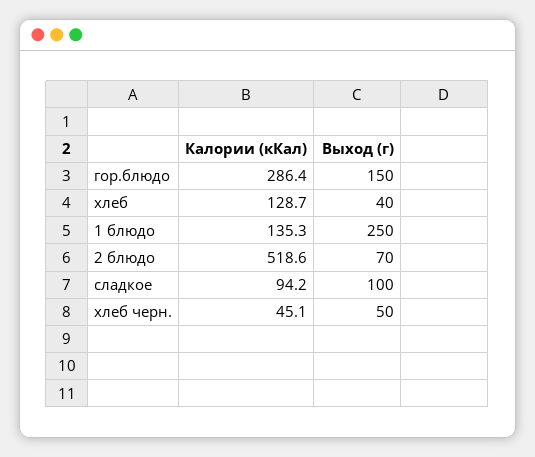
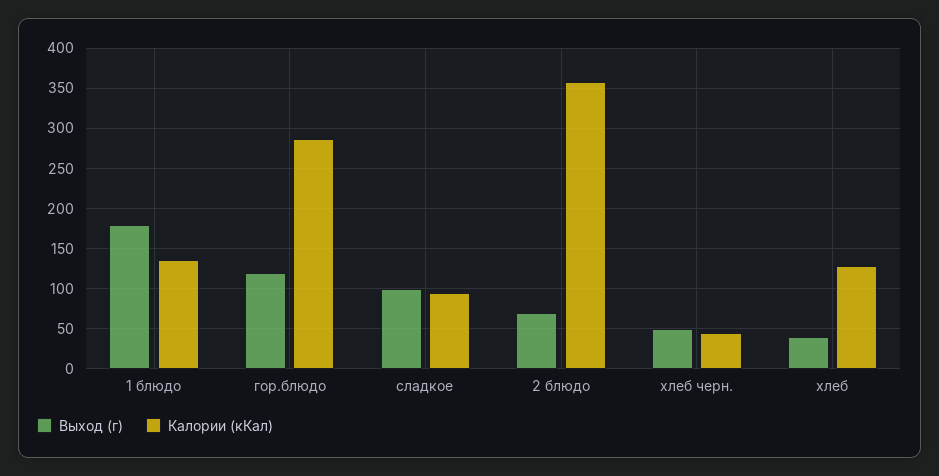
Выход (г), гор.блюдо: 150 -> 120
Выход (г), 1 блюдо: 250 -> 180
Калории (кКал), 2 блюдо: 518.6 -> 360

